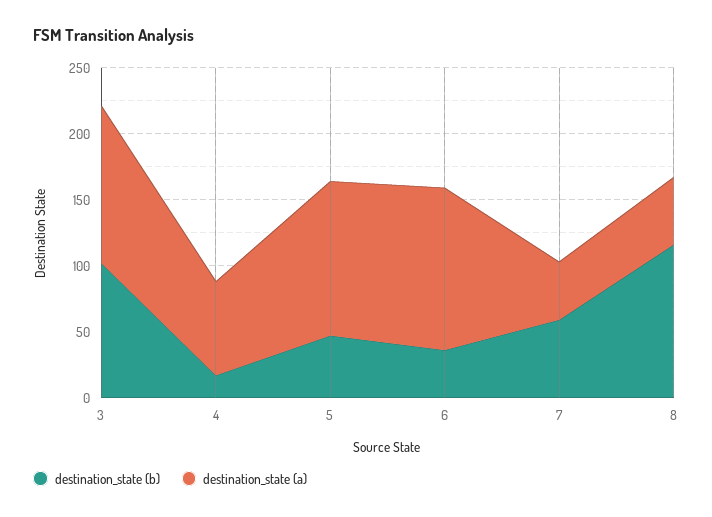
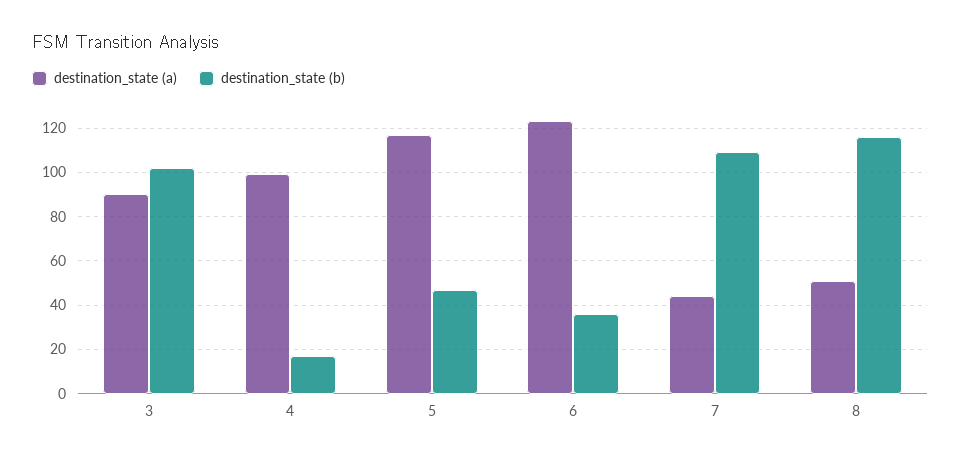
destination_state (a), 3: 120 -> 90
destination_state (a), 4: 70 -> 100
destination_state (b), 7: 60 -> 110

